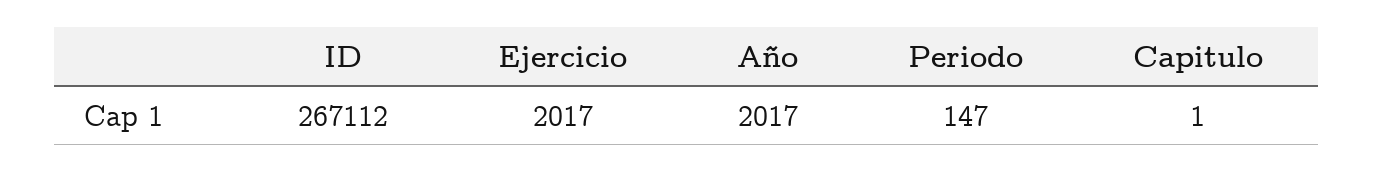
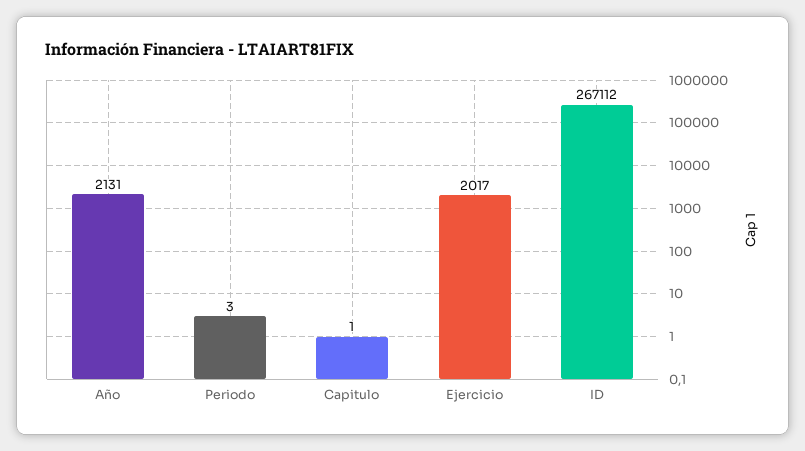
Año: 2017 -> 2131
Periodo: 147 -> 3

